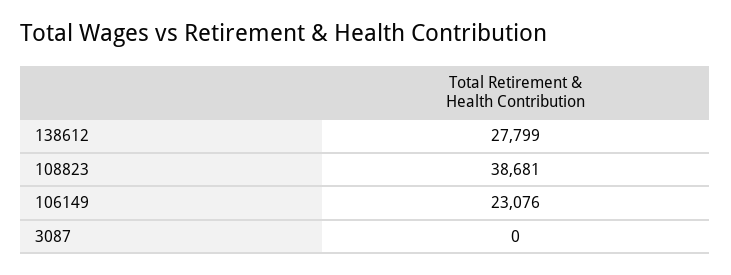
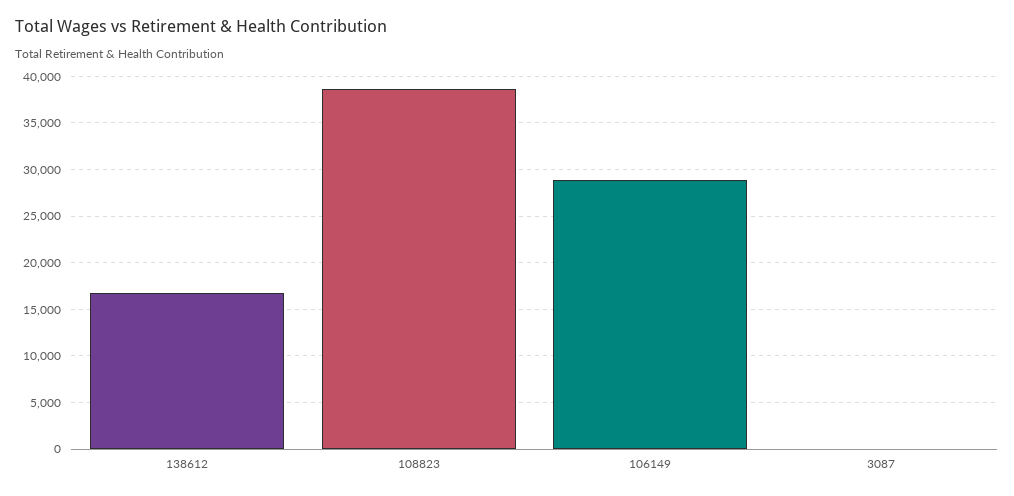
138612: 27799 -> 17000
106149: 23076 -> 29000

